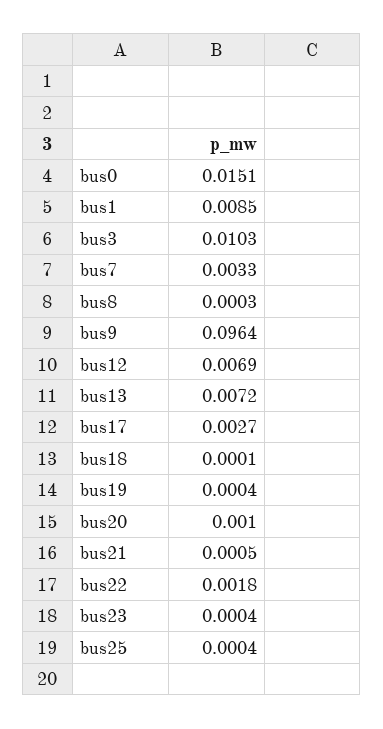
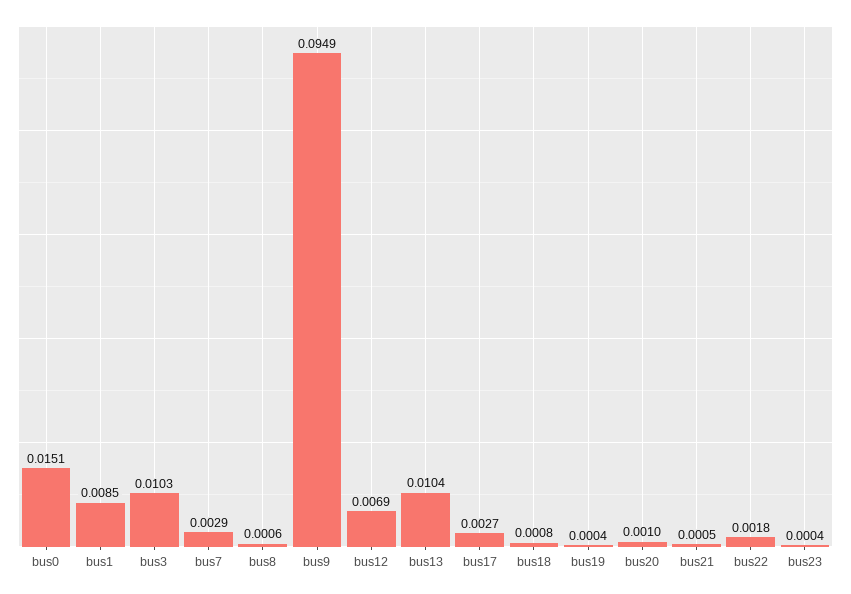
bus7: 0.0033 -> 0.0029
bus8: 0.0003 -> 0.0006
bus9: 0.0964 -> 0.0949
bus13: 0.0072 -> 0.0104
bus18: 0.0001 -> 0.0008
bus25: 0.0004 -> none

